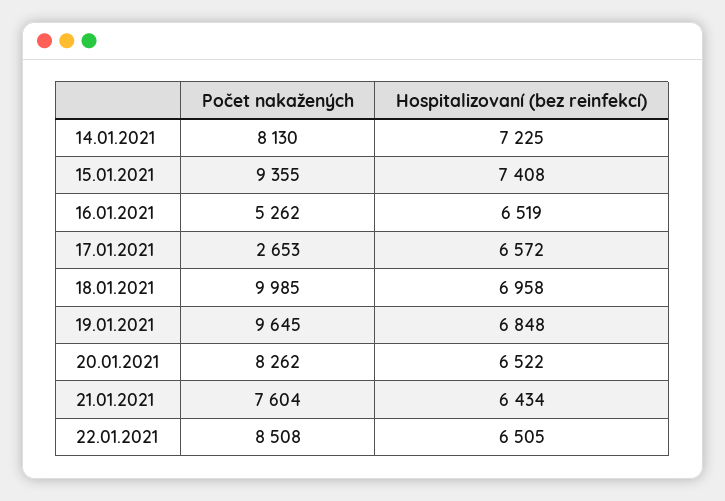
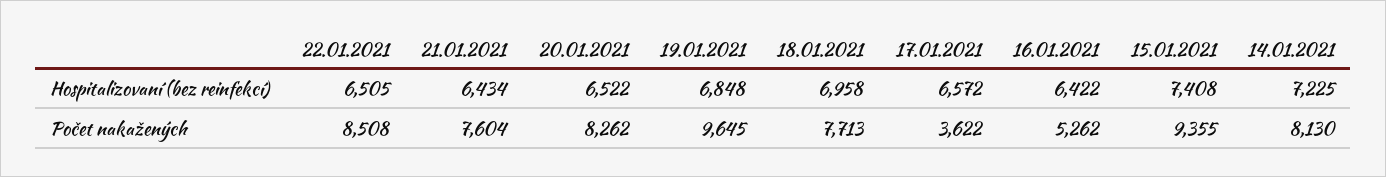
Hospitalizovaní (bez reinfekcí), 16.01.2021: 6519 -> 6422
Počet nakažených, 17.01.2021: 2653 -> 3622
Počet nakažených, 18.01.2021: 9985 -> 7713

